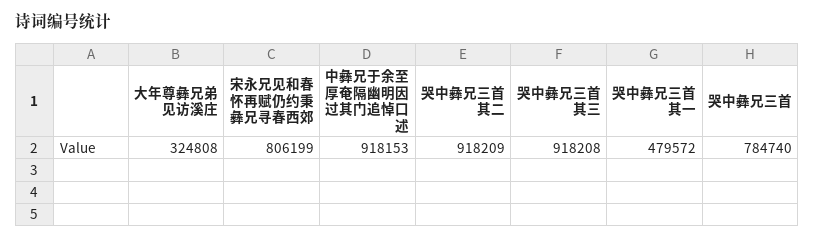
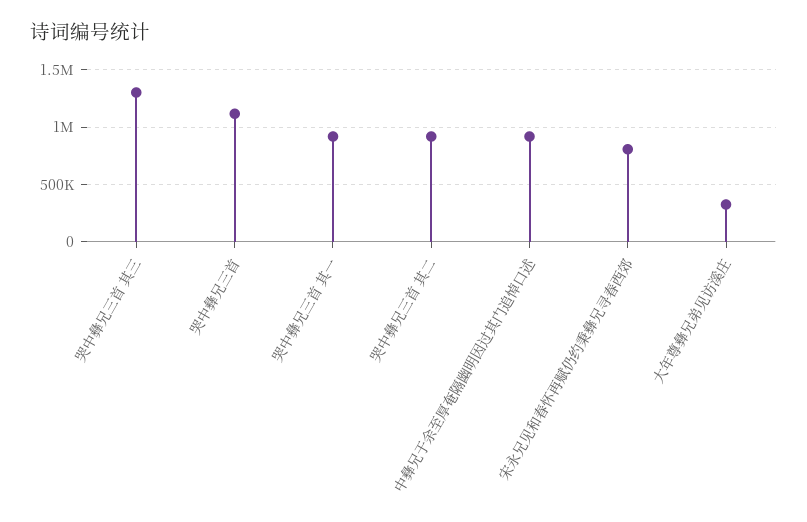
哭中彝兄三首 其三: 918208 -> 1300000
哭中彝兄三首 其一: 479572 -> 900000
哭中彝兄三首: 784740 -> 1100000

